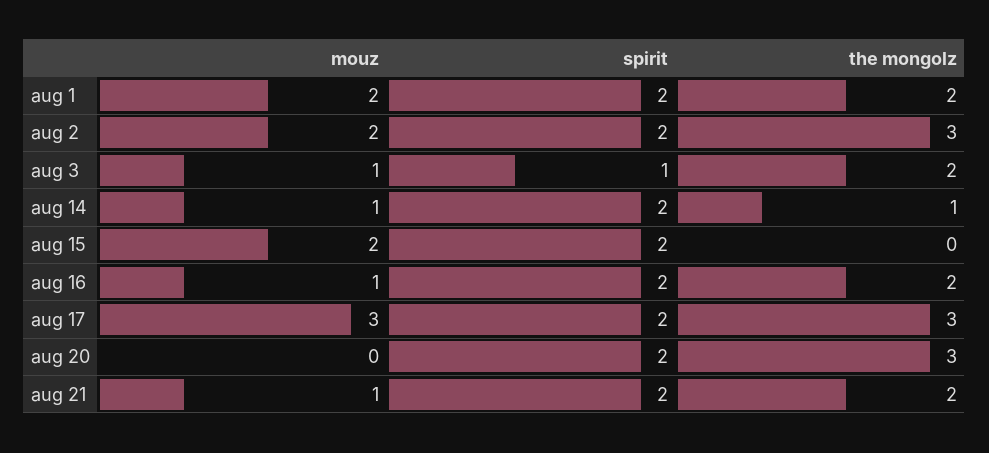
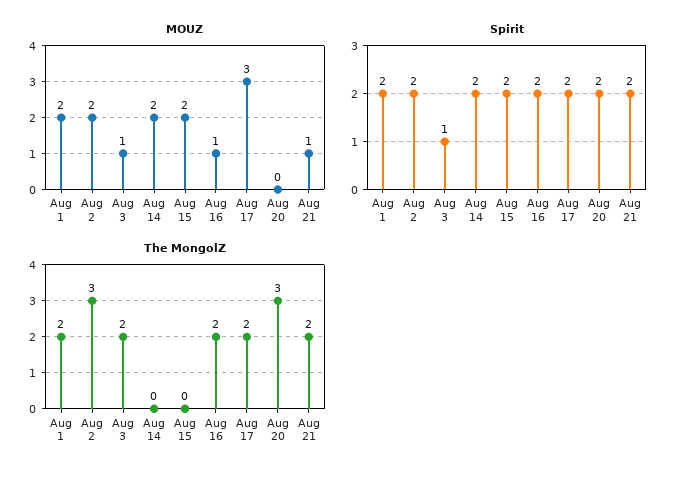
mouz, aug 14: 1 -> 2
the mongolz, aug 14: 1 -> 0
the mongolz, aug 17: 3 -> 2

